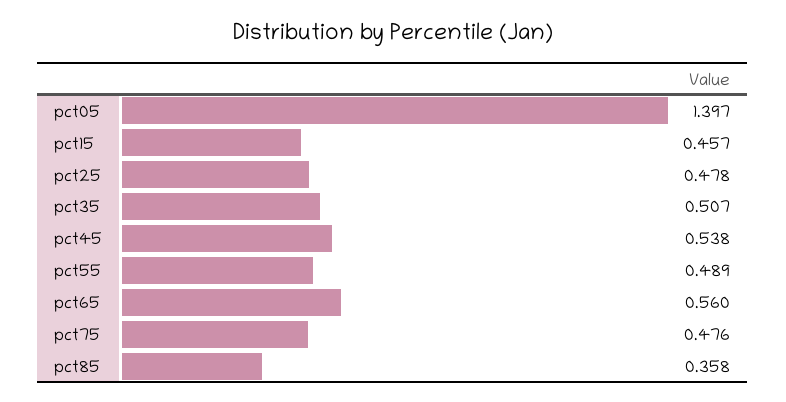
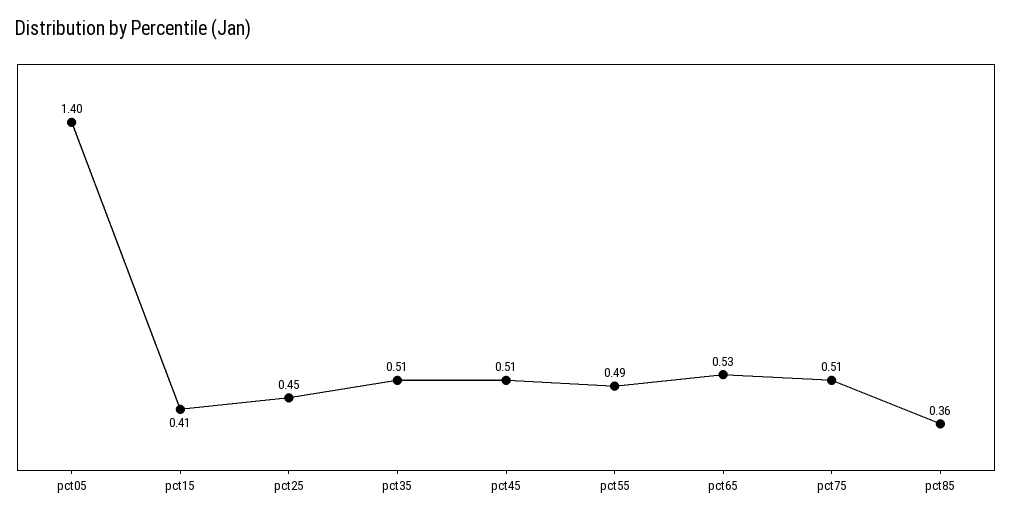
pct15: 0.457 -> 0.41
pct25: 0.478 -> 0.45
pct45: 0.538 -> 0.51
pct65: 0.56 -> 0.53
pct75: 0.476 -> 0.51

